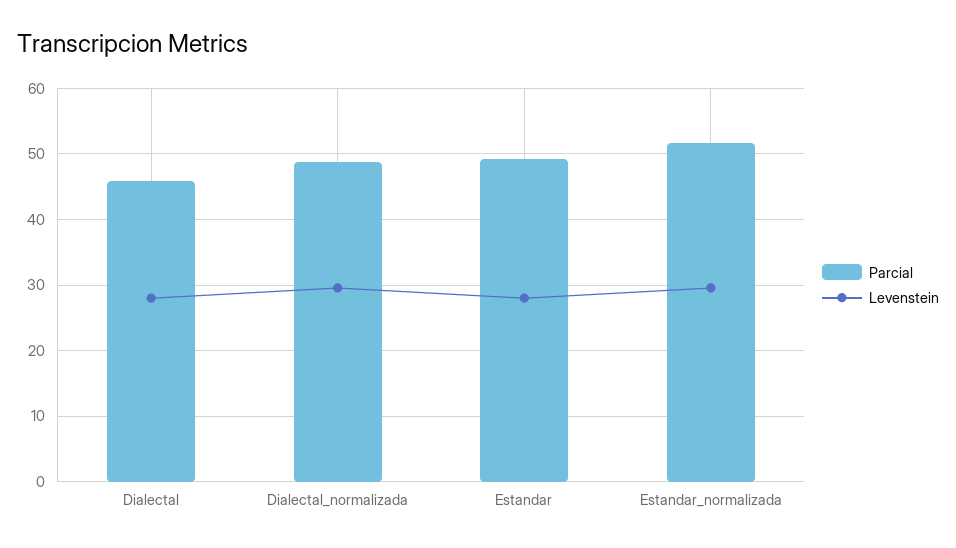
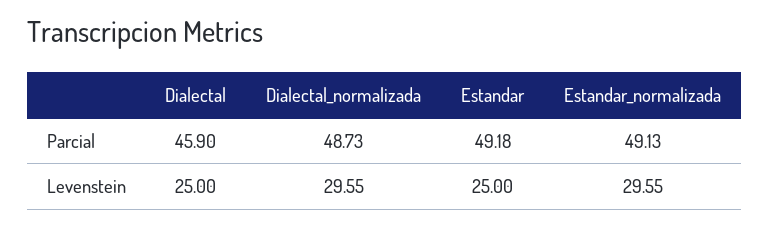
Levenstein, Dialectal: 28 -> 25
Levenstein, Estandar: 28 -> 25
Parcial, Estandar_normalizada: 52 -> 49.13

